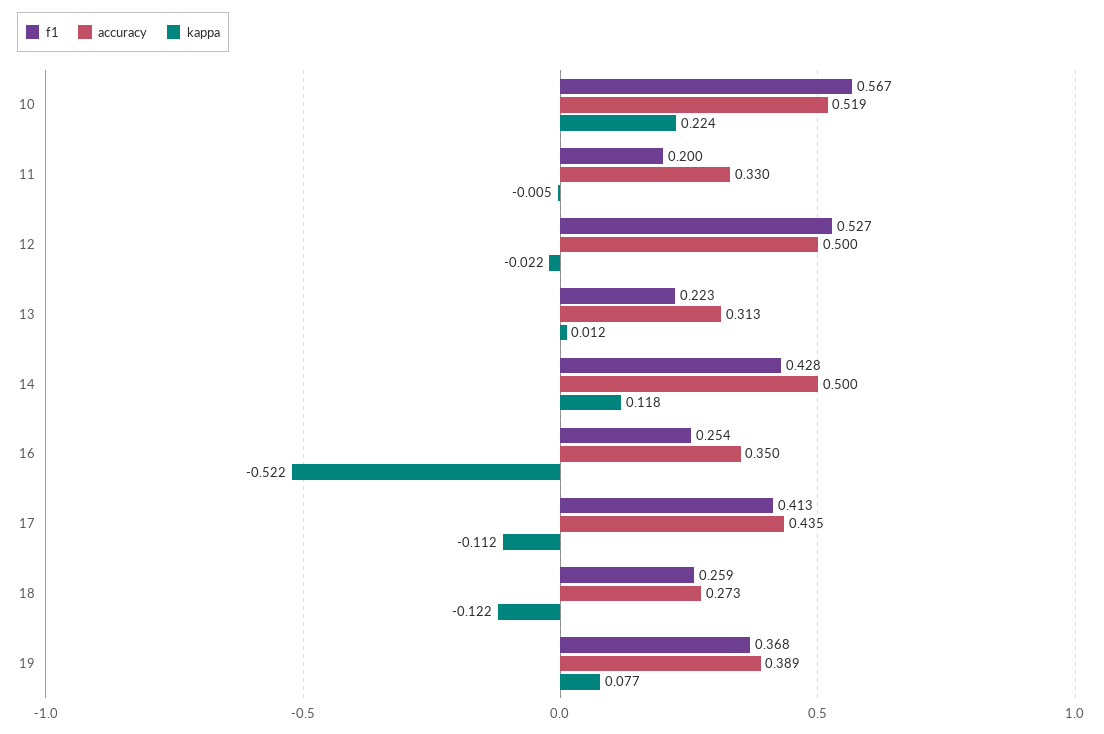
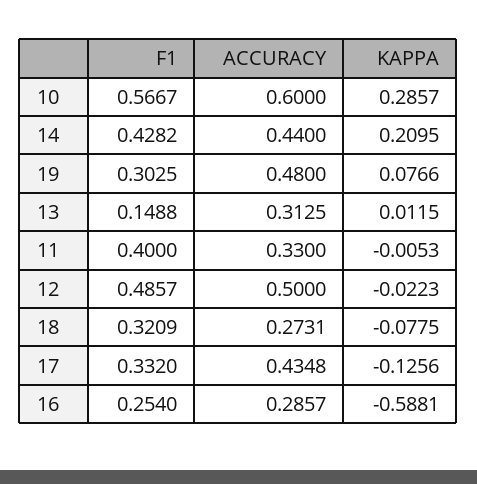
accuracy, 10: 0.519 -> 0.6
kappa, 10: 0.224 -> 0.2857
f1, 11: 0.2 -> 0.4
f1, 12: 0.527 -> 0.4857
f1, 13: 0.223 -> 0.1488
accuracy, 14: 0.5 -> 0.44
kappa, 14: 0.118 -> 0.2095
accuracy, 16: 0.35 -> 0.2857
kappa, 16: -0.522 -> -0.5881
f1, 17: 0.413 -> 0.332
kappa, 17: -0.112 -> -0.1256
f1, 18: 0.259 -> 0.3209
kappa, 18: -0.122 -> -0.0775
f1, 19: 0.368 -> 0.3025
accuracy, 19: 0.389 -> 0.48

